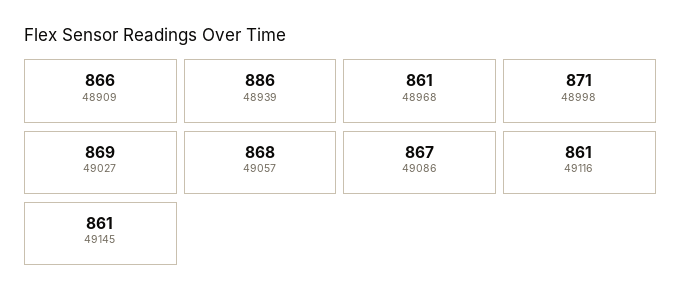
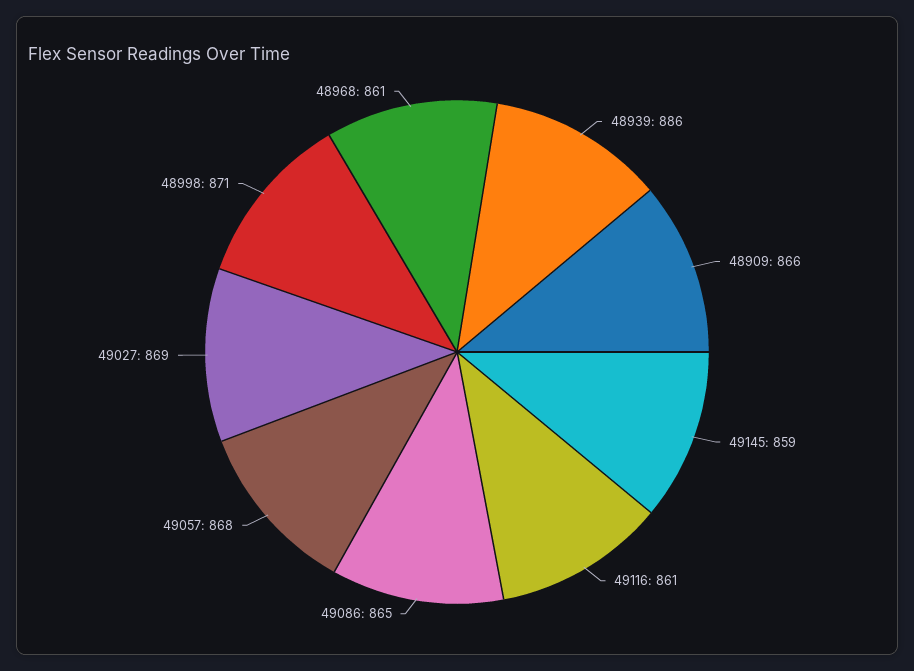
49086: 867 -> 865
49145: 861 -> 859

